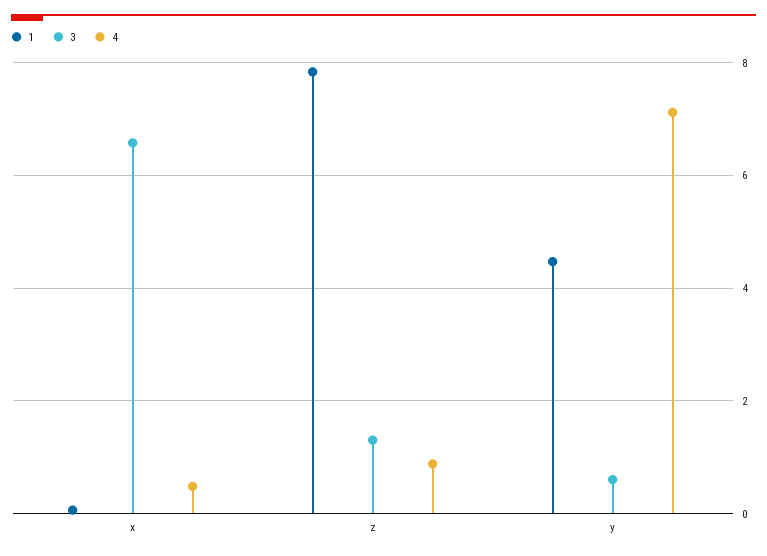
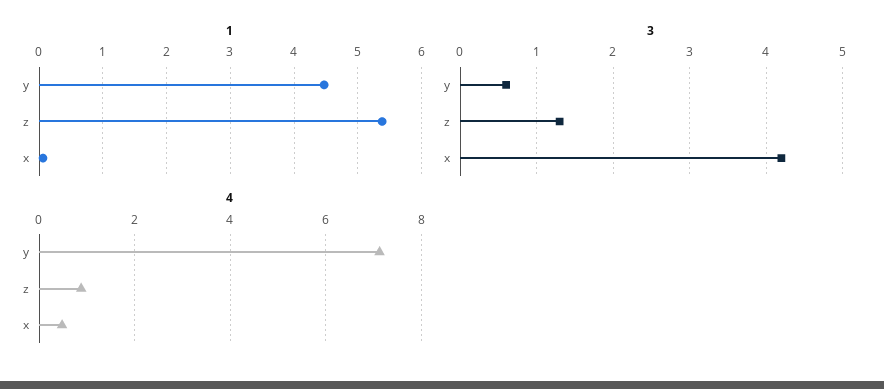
3, x: 6.6 -> 4.2
1, z: 7.8 -> 5.4

